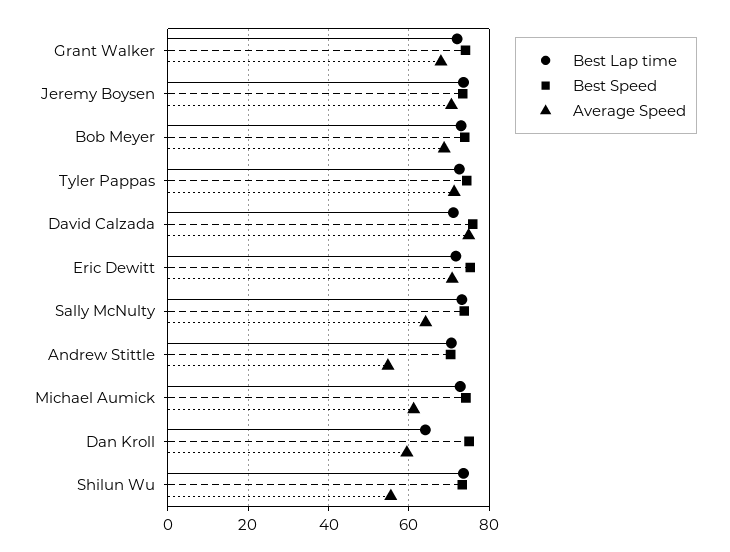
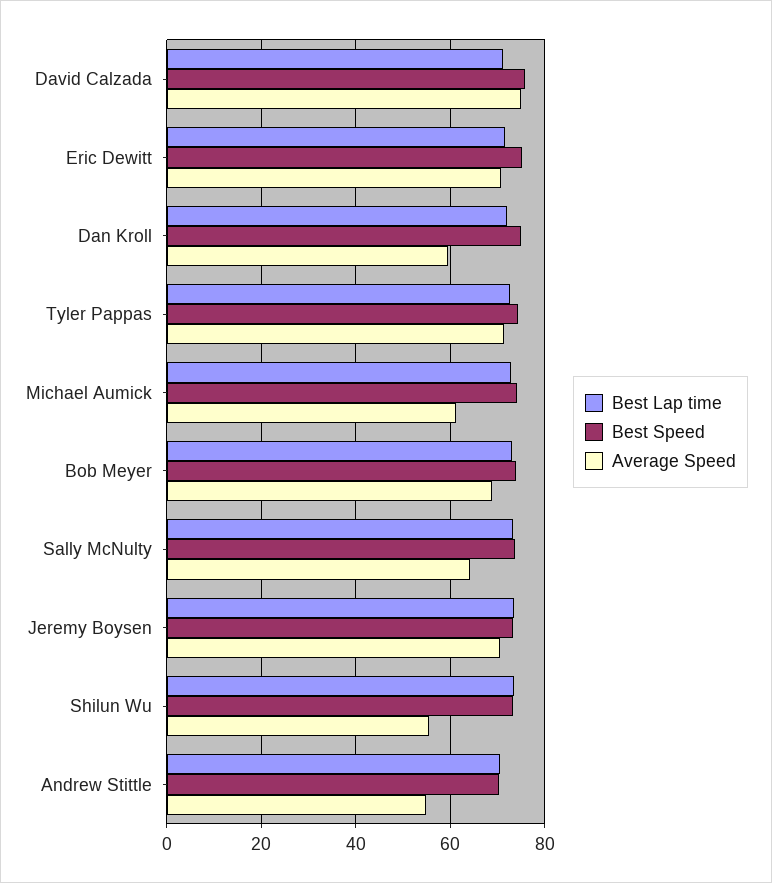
Best Lap time, Grant Walker: 72 -> none
Best Speed, Grant Walker: 74 -> none
Average Speed, Grant Walker: 68 -> none
Best Lap time, Dan Kroll: 64 -> 72

